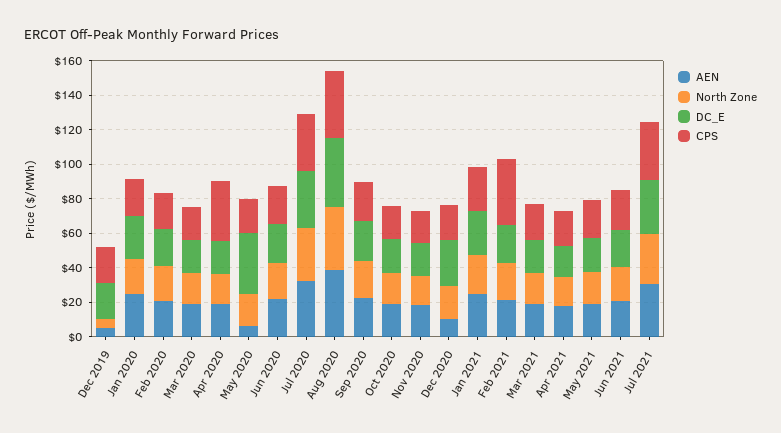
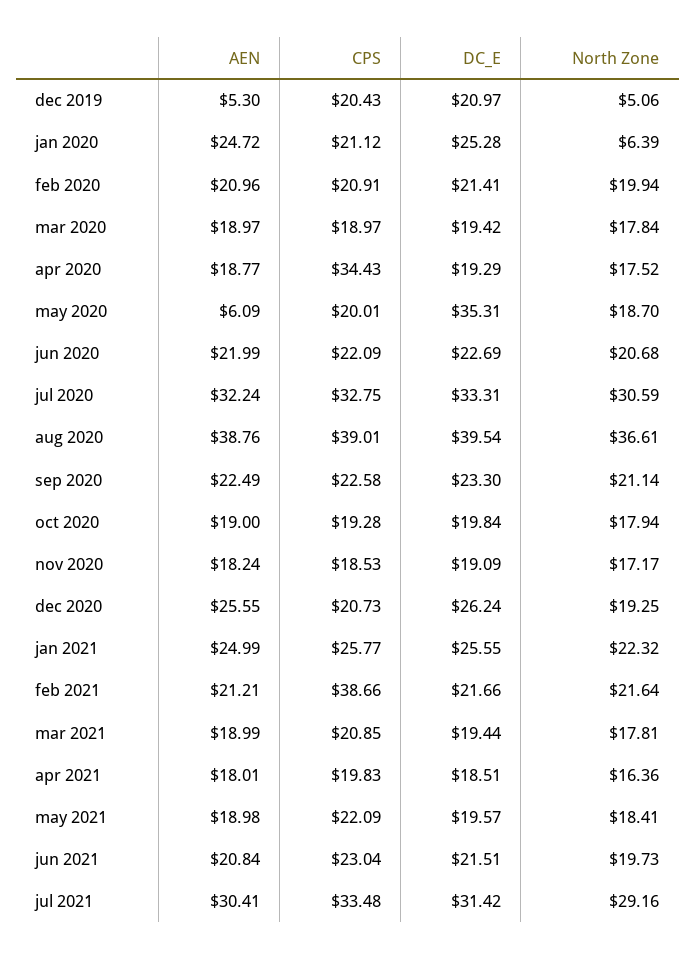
North Zone, Jan 2020: 20 -> 6.39
AEN, Dec 2020: 10 -> 25.55

